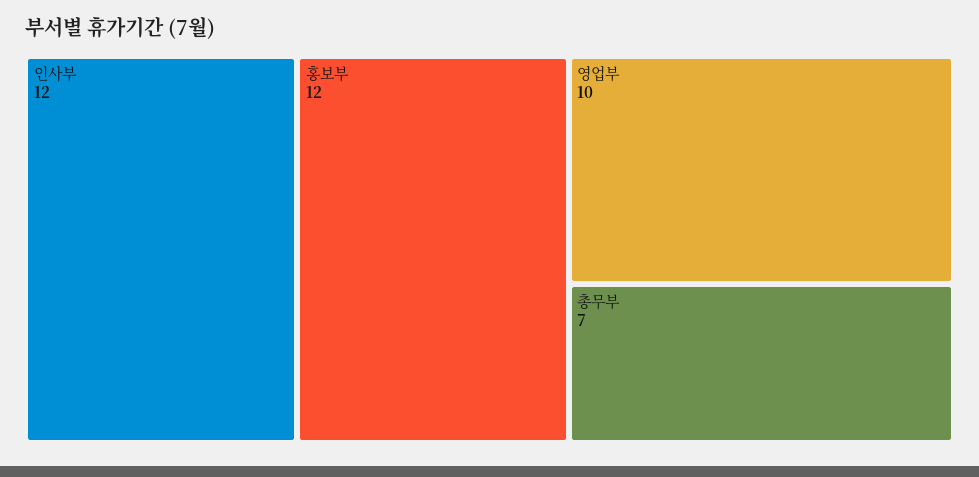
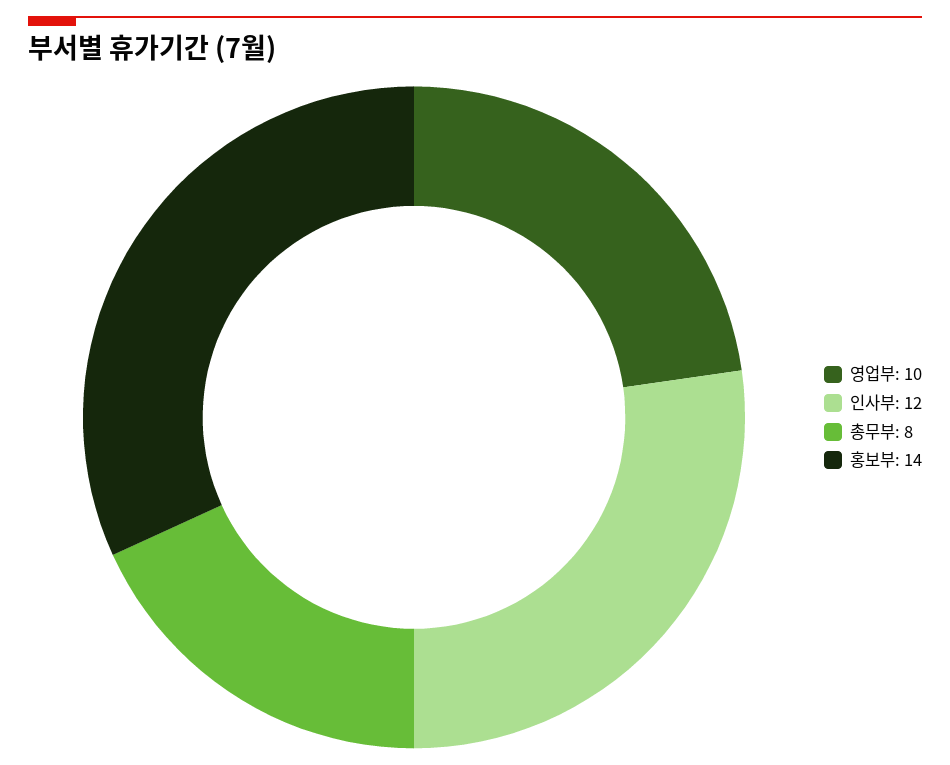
홍보부: 12 -> 14
총무부: 7 -> 8

